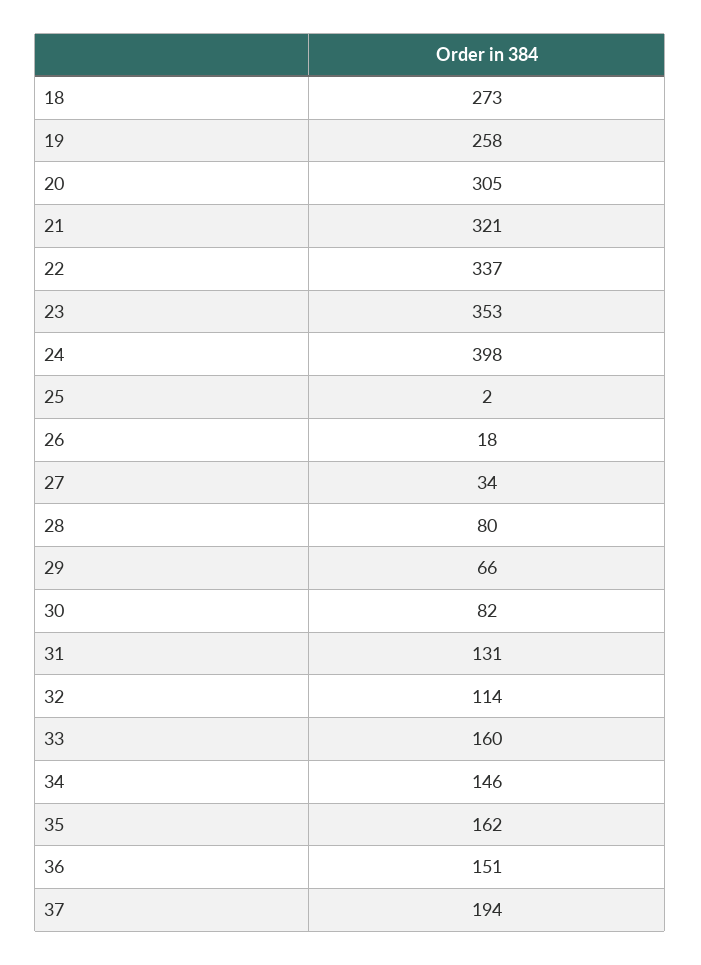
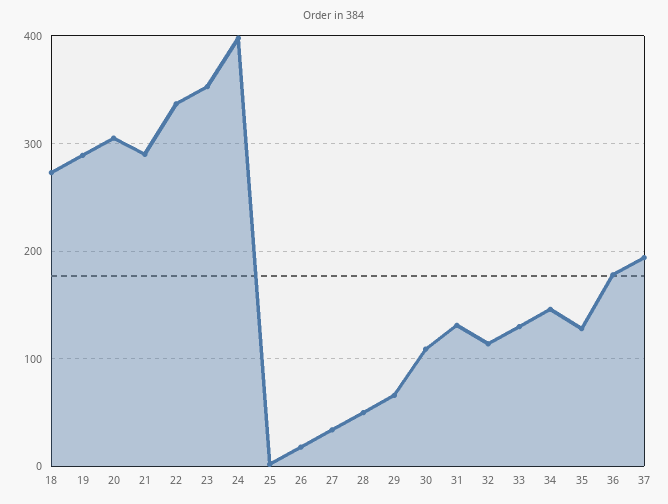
19: 258 -> 290
21: 321 -> 290
28: 80 -> 50
30: 82 -> 110
33: 160 -> 130
35: 162 -> 130
36: 151 -> 180

